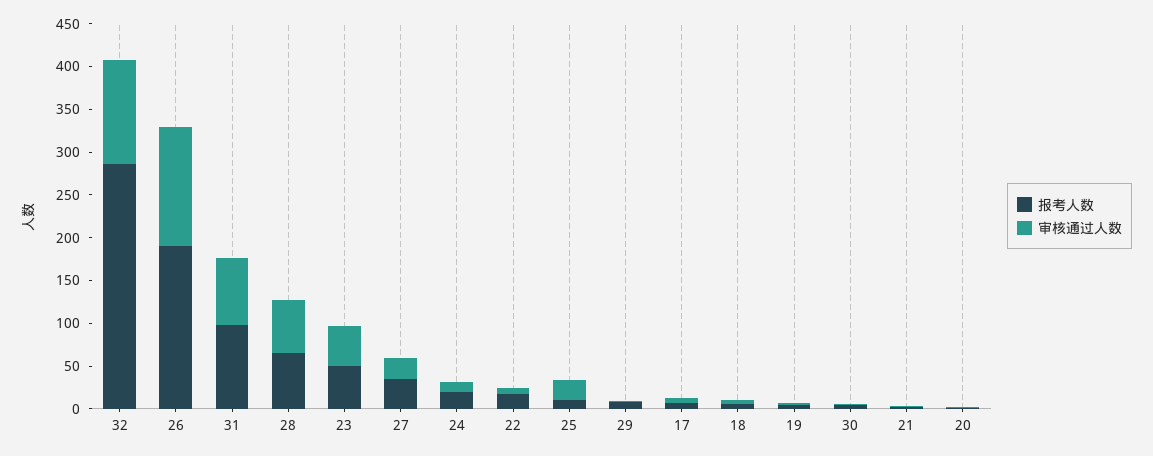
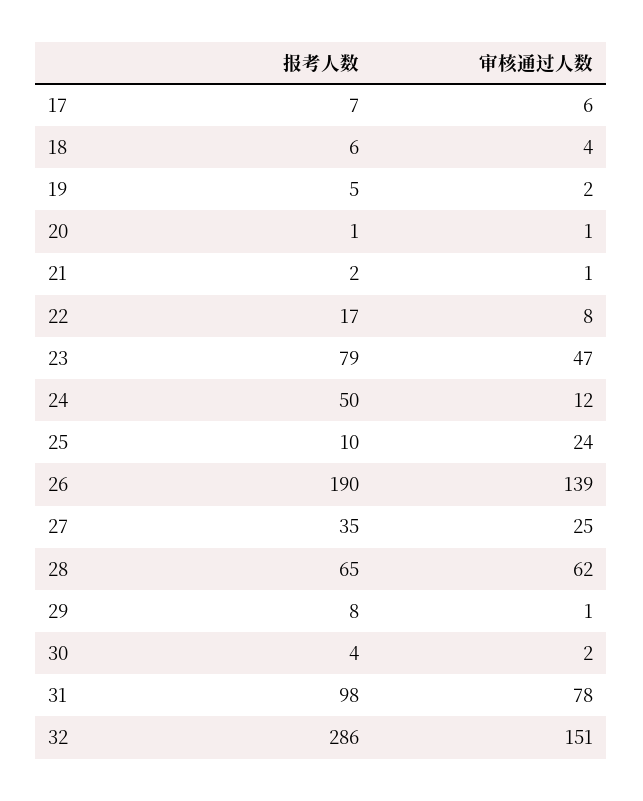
审核通过人数, 32: 120 -> 151
报考人数, 23: 50 -> 79
报考人数, 24: 20 -> 50

